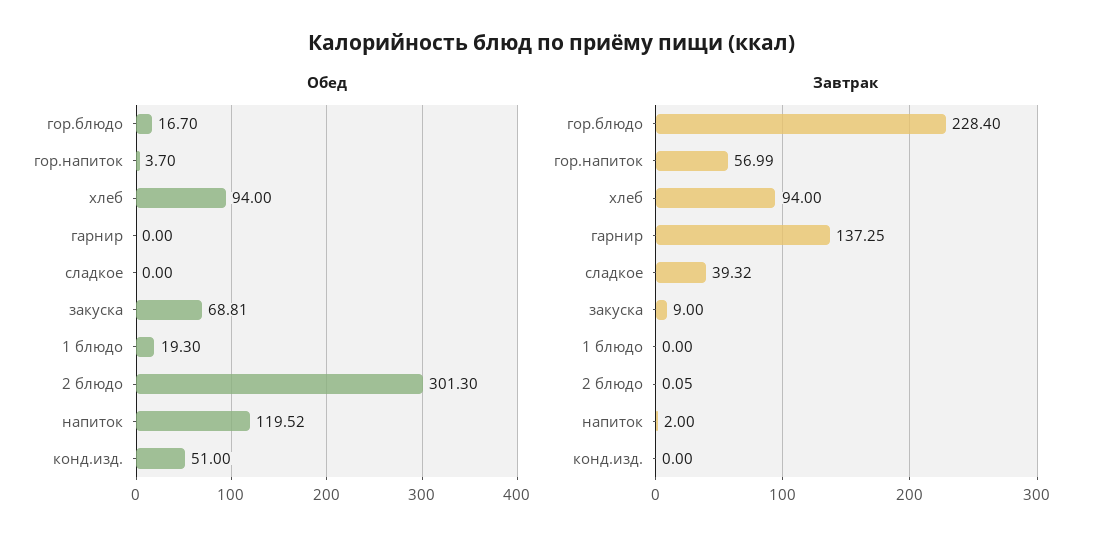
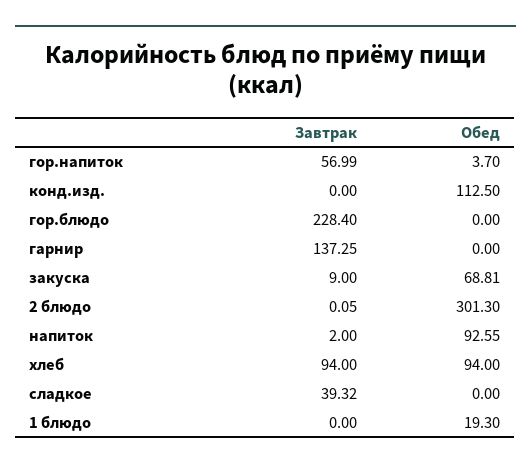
Обед, гор.блюдо: 16.7 -> 0
Обед, напиток: 119.52 -> 92.55
Обед, конд.изд.: 51 -> 112.5

